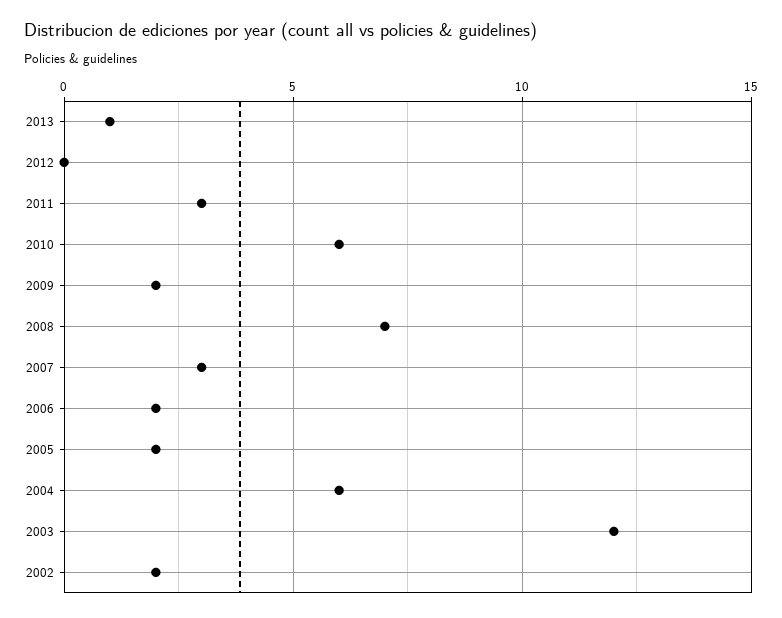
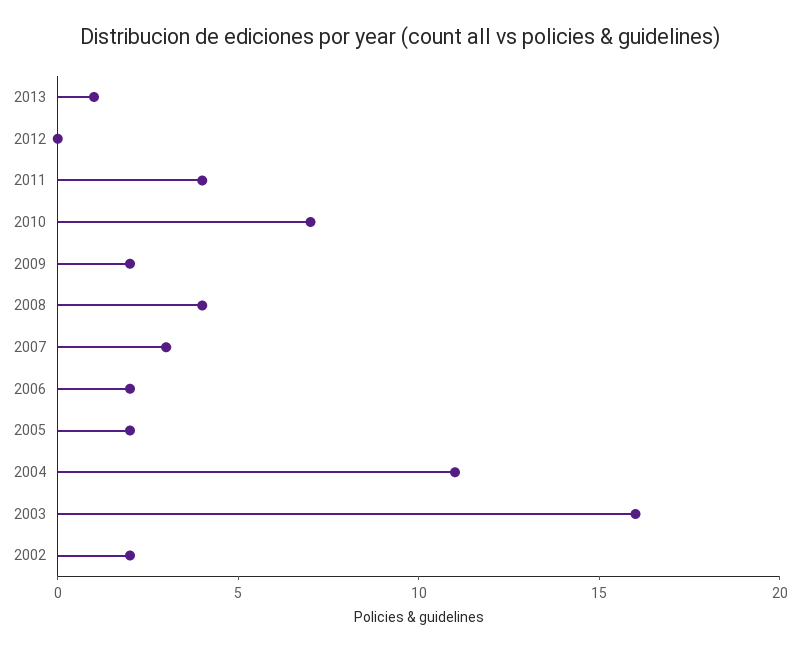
2011: 3 -> 4
2010: 6 -> 7
2008: 7 -> 4
2004: 6 -> 11
2003: 12 -> 16

